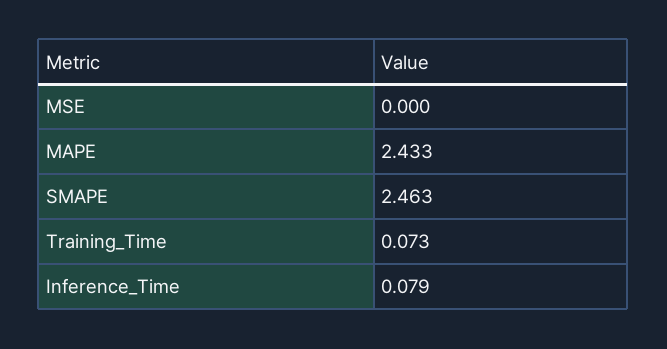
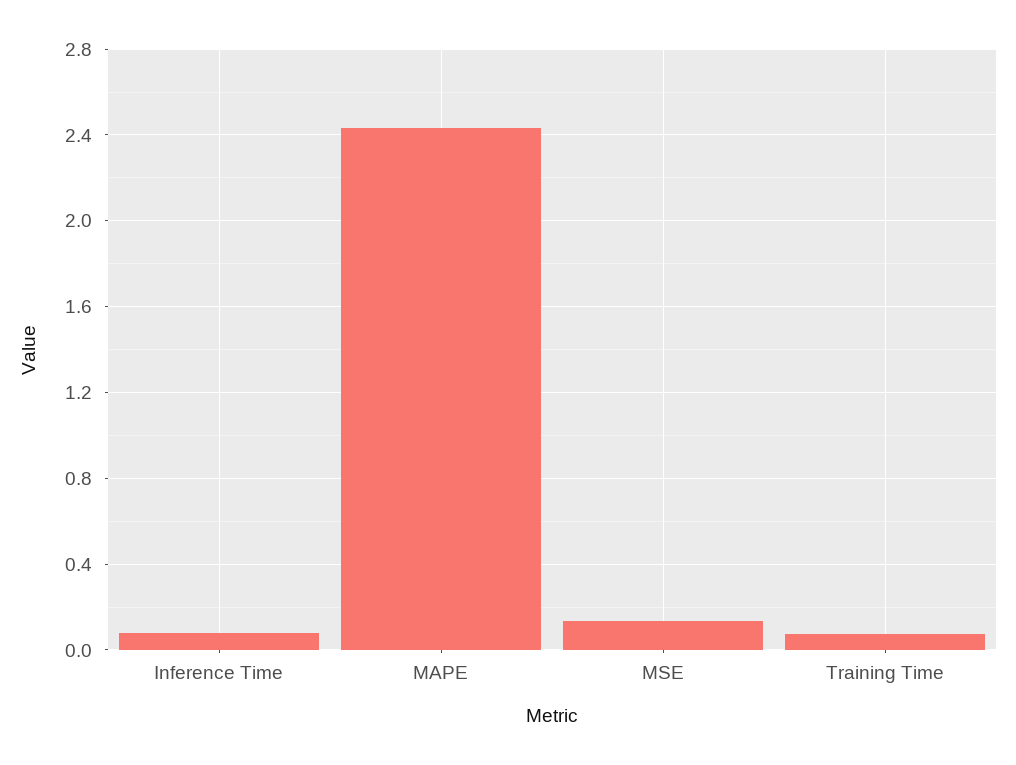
MSE: 0 -> 0.15
SMAPE: 2.463 -> none

